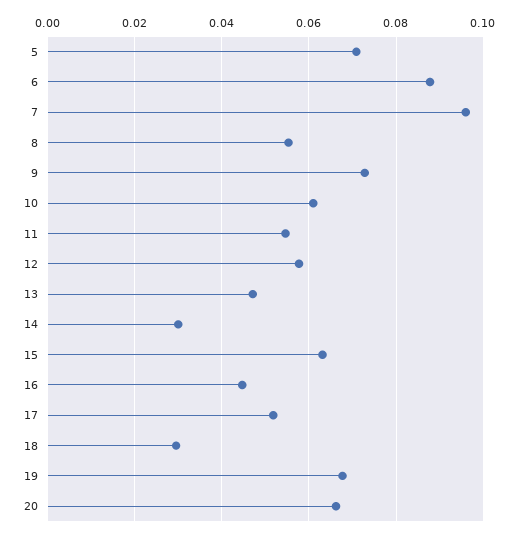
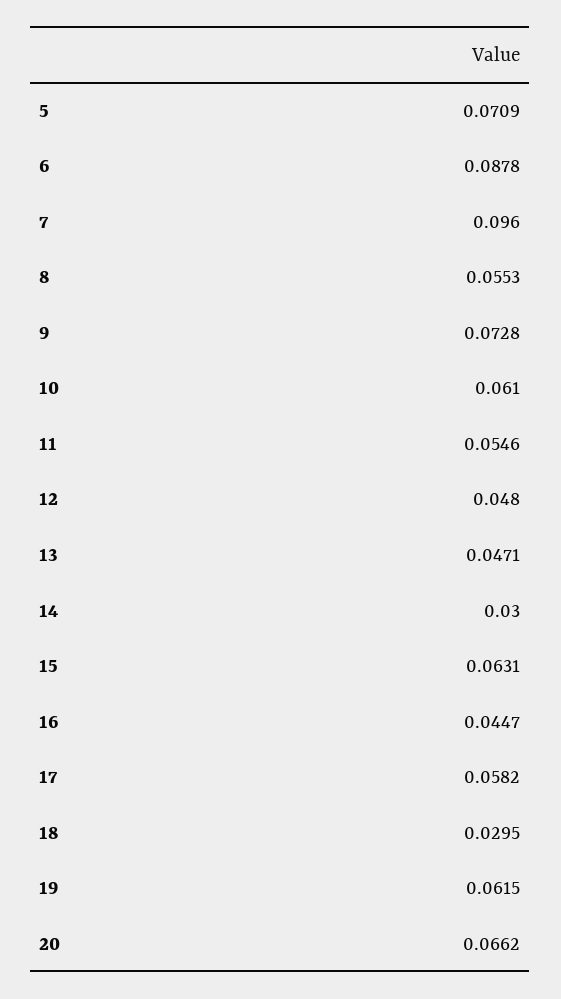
12: 0.058 -> 0.048
17: 0.052 -> 0.0582
19: 0.068 -> 0.0615

